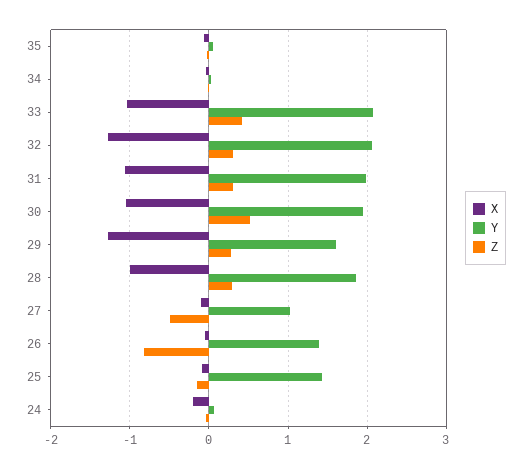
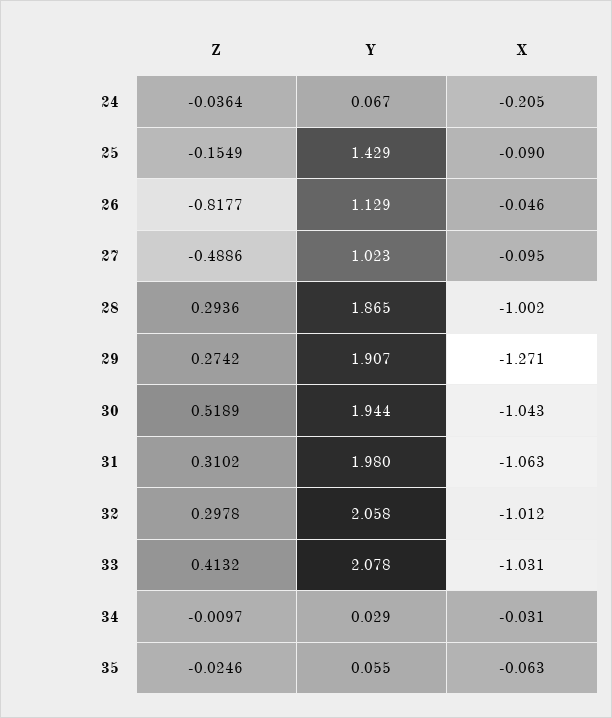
X, 32: -1.3 -> -1.012
Y, 29: 1.6 -> 1.907
Y, 26: 1.4 -> 1.129

